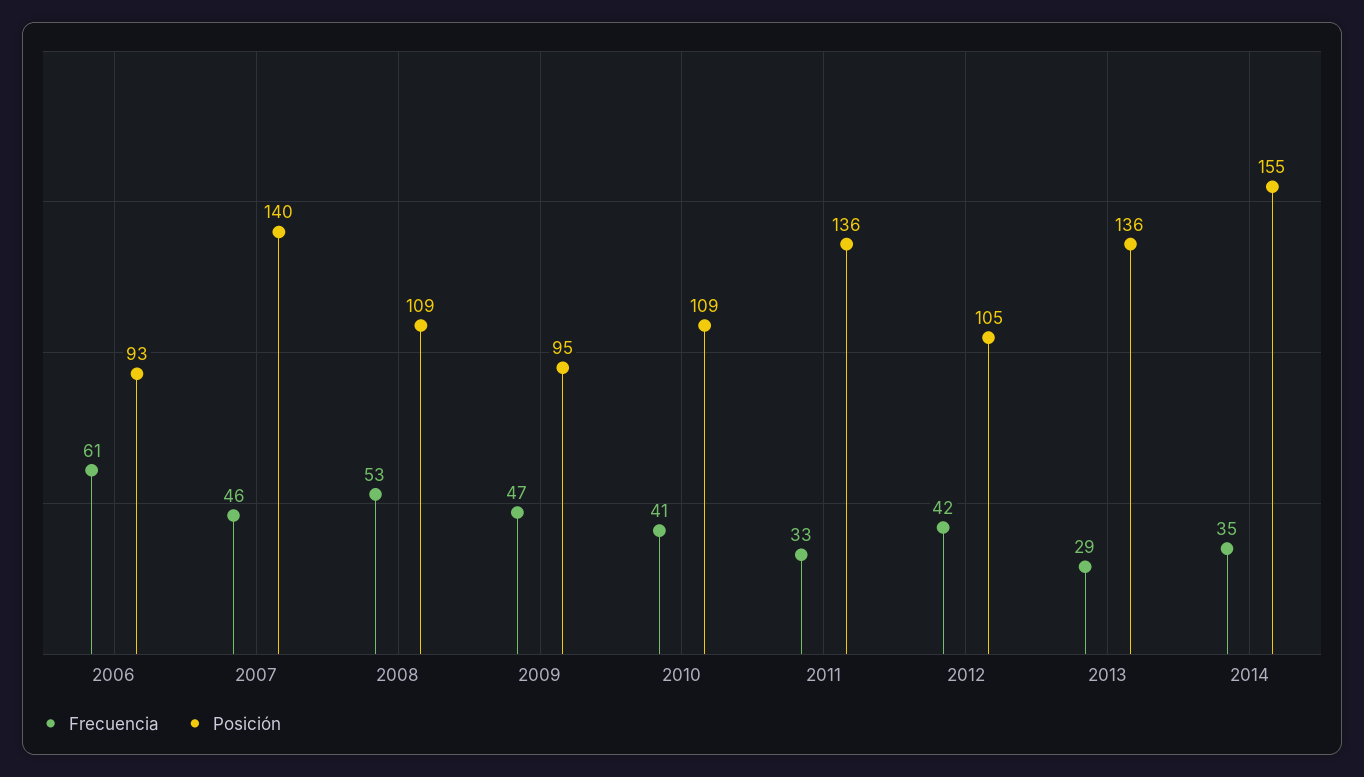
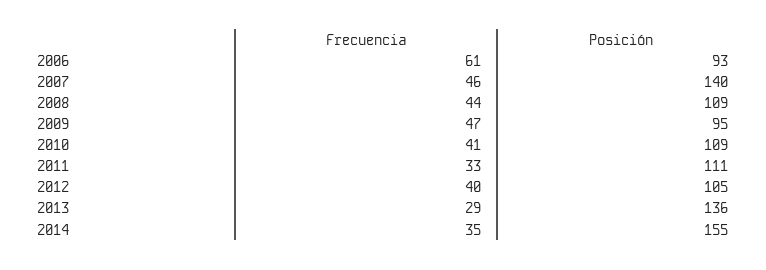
Frecuencia, 2008: 53 -> 44
Posición, 2011: 136 -> 111
Frecuencia, 2012: 42 -> 40

